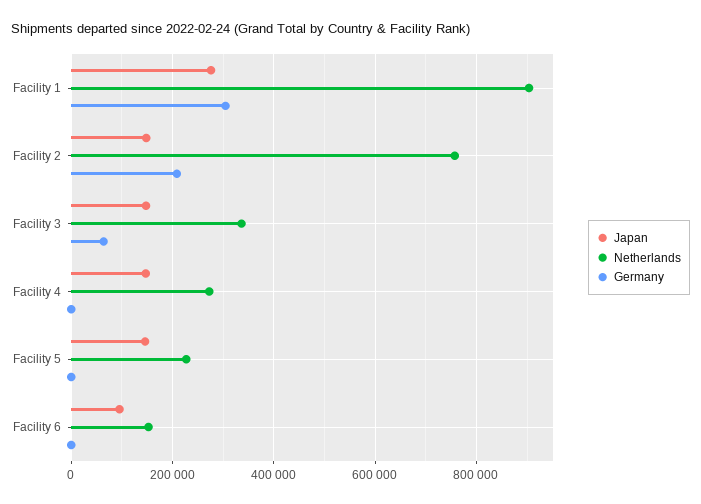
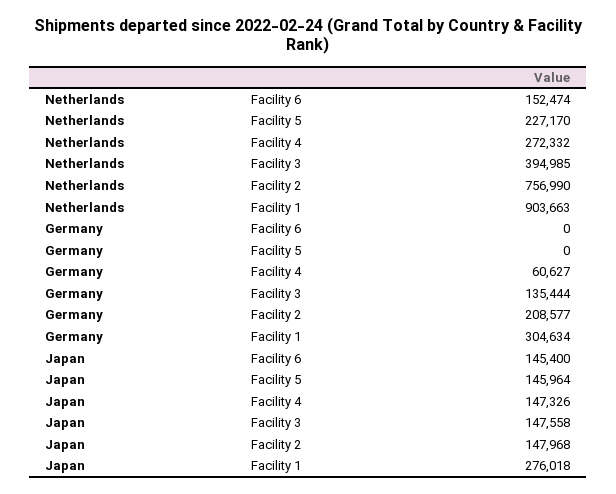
Netherlands, Facility 3: 340000 -> 394985
Germany, Facility 3: 60000 -> 135444
Germany, Facility 4: 0 -> 60627
Japan, Facility 6: 100000 -> 145400

